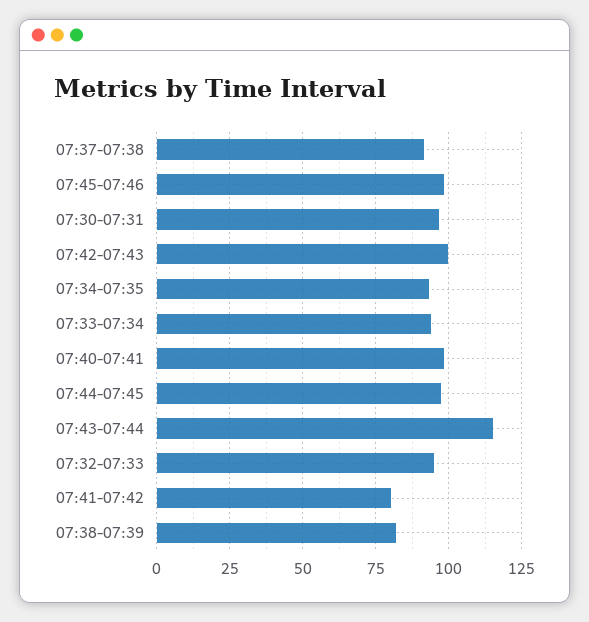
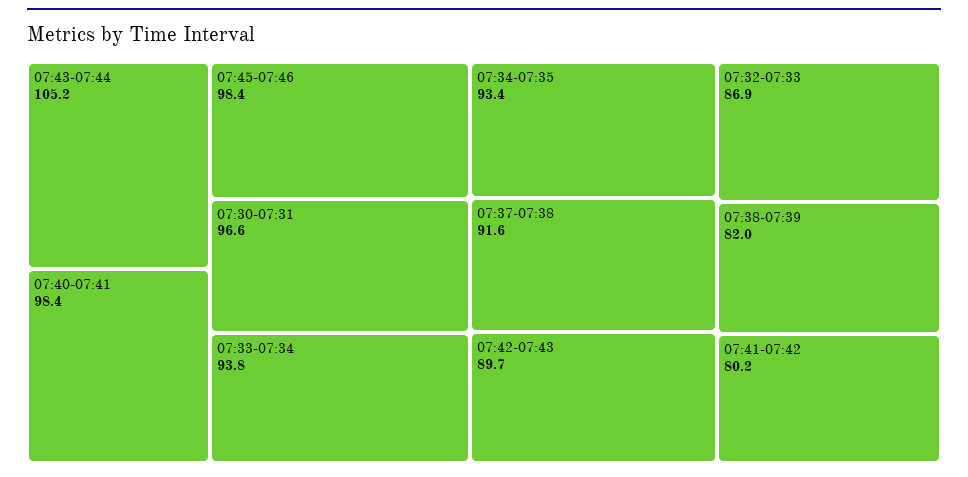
07:42-07:43: 100 -> 89.7
07:44-07:45: 97.5 -> none
07:43-07:44: 115 -> 105.2
07:32-07:33: 95 -> 86.9

